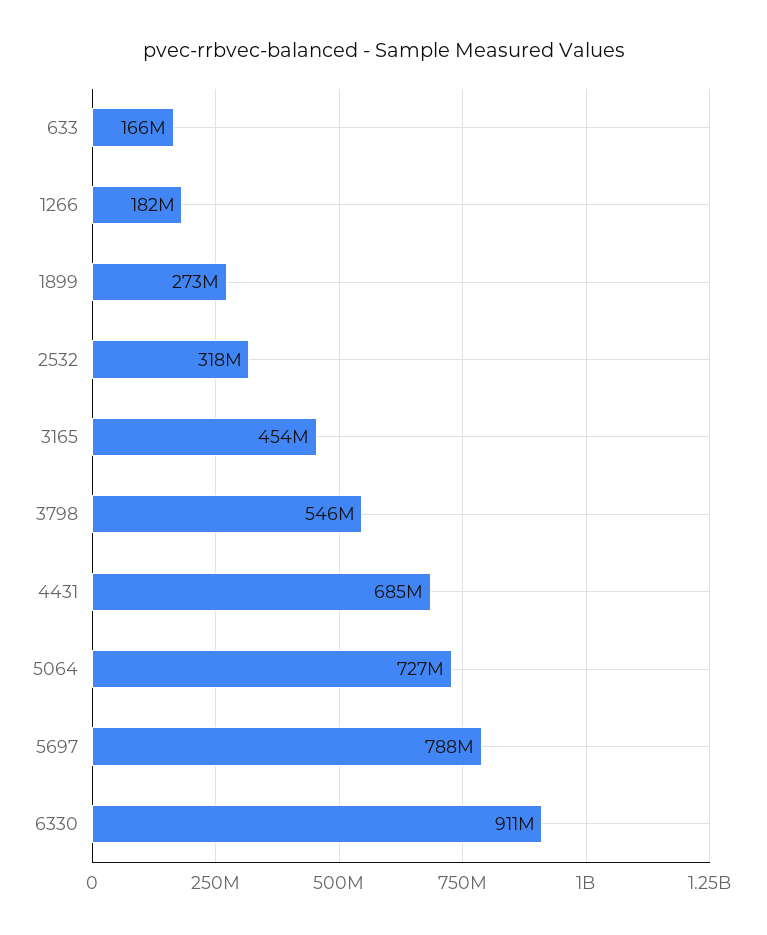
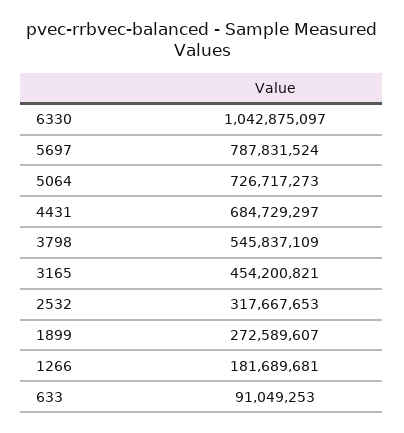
633: 166000000 -> 91049253
6330: 911000000 -> 1042875097

